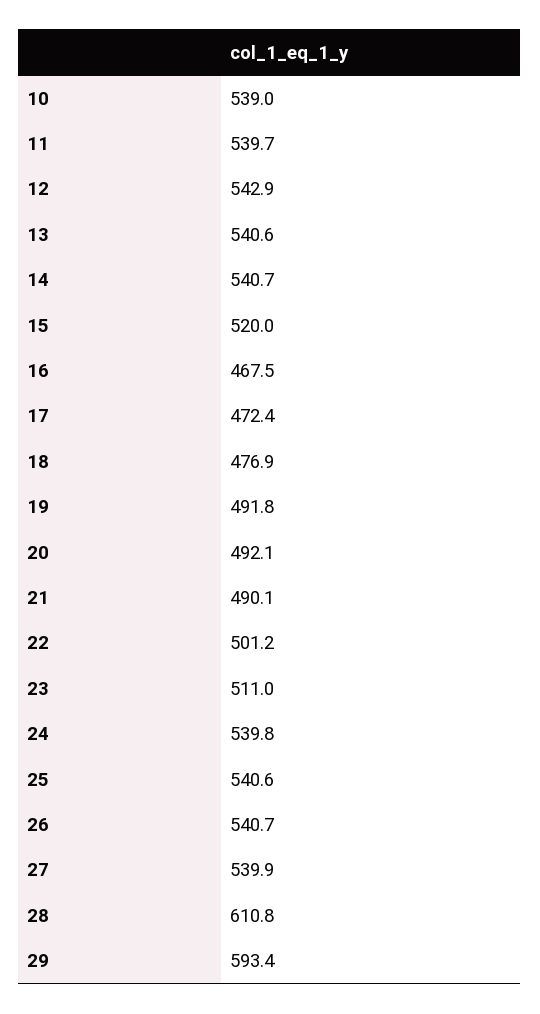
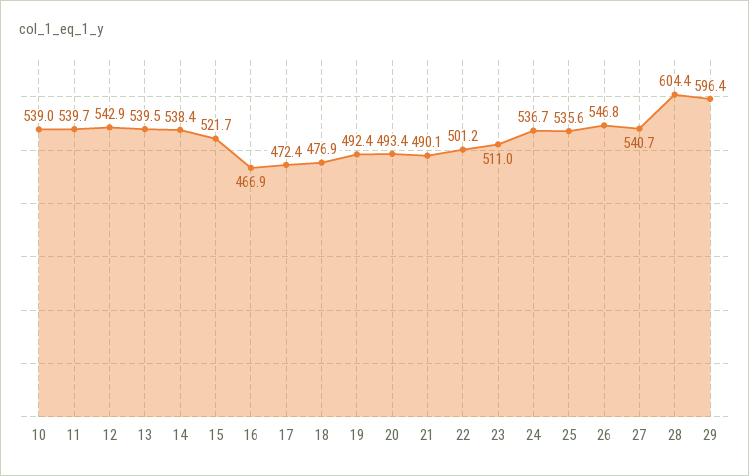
13: 540.6 -> 539.5
14: 540.7 -> 538.4
15: 520 -> 521.7
16: 467.5 -> 466.9
19: 491.8 -> 492.4
20: 492.1 -> 493.4
24: 539.8 -> 536.7
25: 540.6 -> 535.6
26: 540.7 -> 546.8
27: 539.9 -> 540.7
28: 610.8 -> 604.4
29: 593.4 -> 596.4

